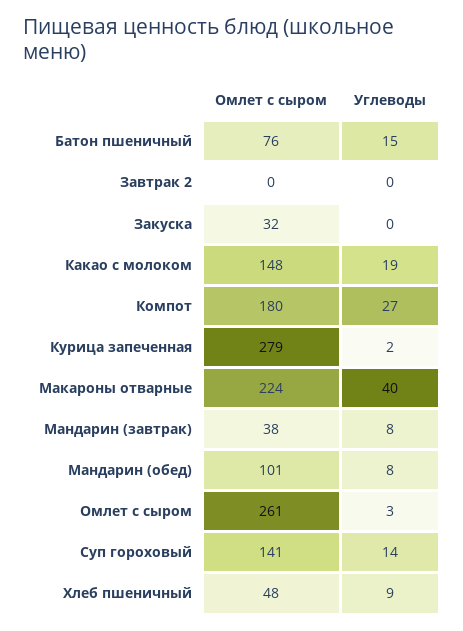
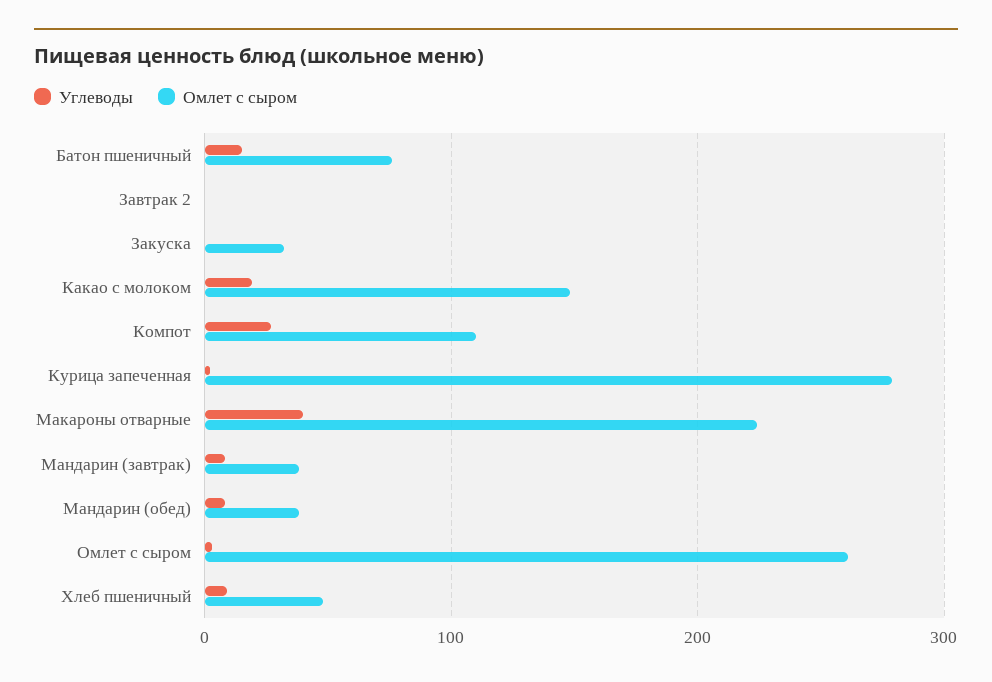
Омлет с сыром, Компот: 180 -> 110
Омлет с сыром, Мандарин (обед): 101 -> 40
Омлет с сыром, Суп гороховый: 141 -> none
Углеводы, Суп гороховый: 14 -> none

